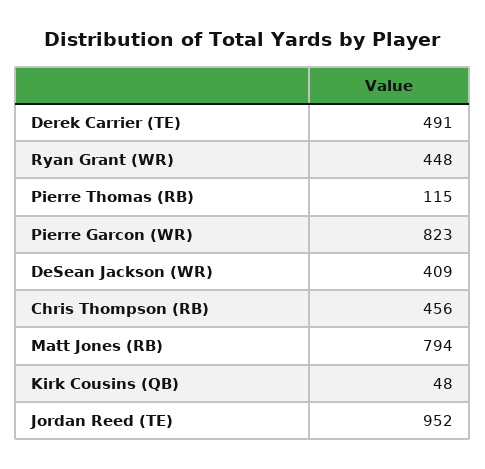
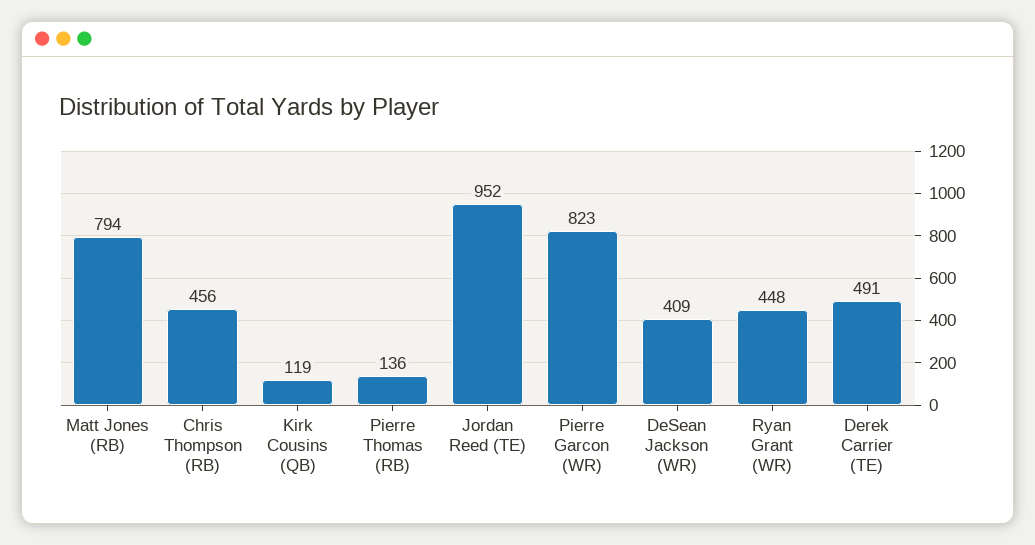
Pierre Thomas (RB): 115 -> 136
Kirk Cousins (QB): 48 -> 119

